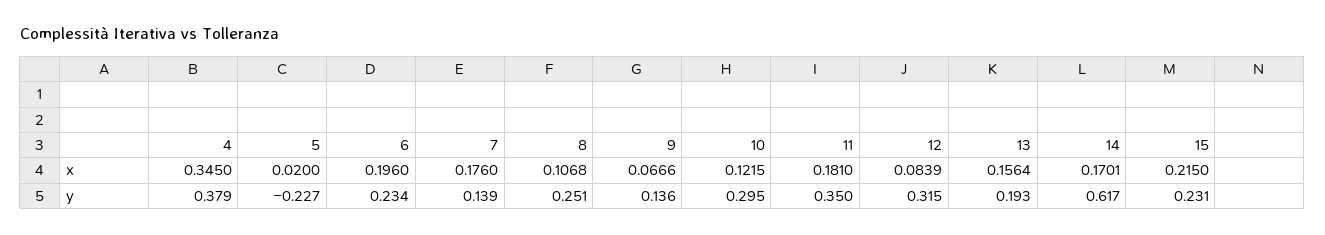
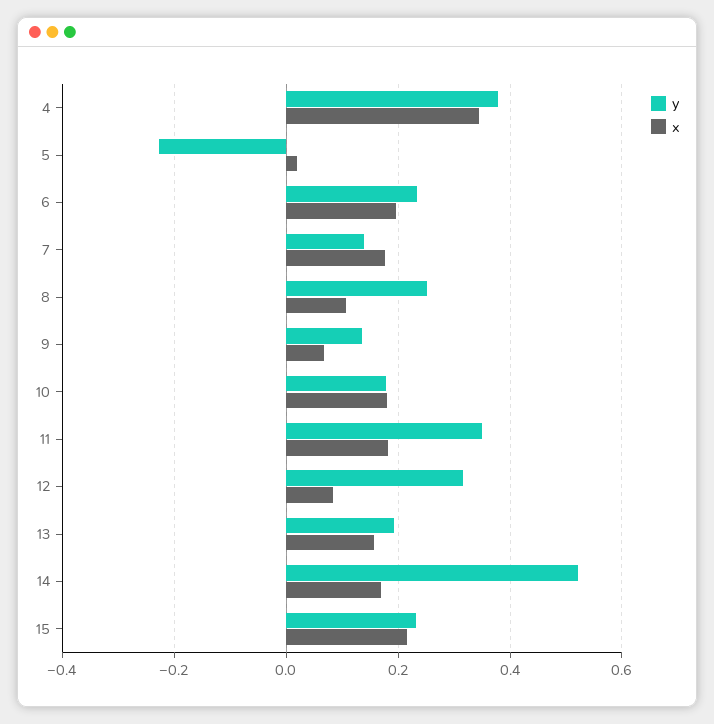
x, 10: 0.1215 -> 0.18
y, 10: 0.295 -> 0.18
y, 14: 0.617 -> 0.52

